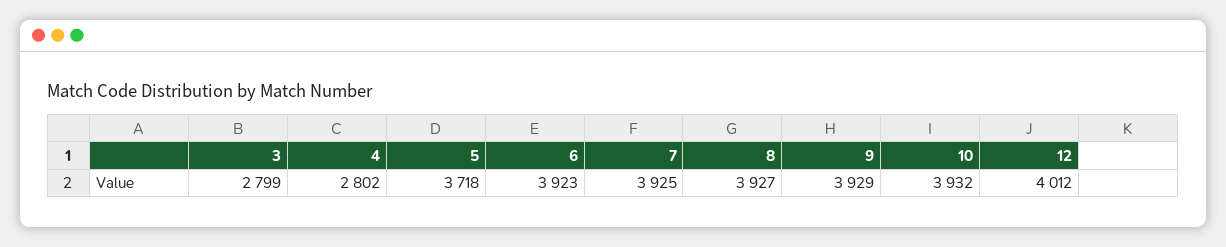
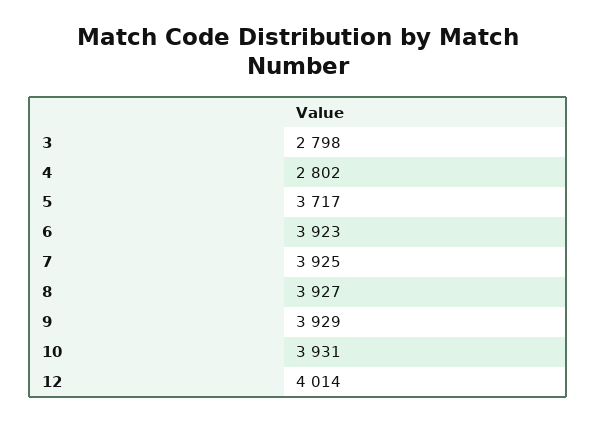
3: 2799 -> 2798
5: 3718 -> 3717
10: 3932 -> 3931
12: 4012 -> 4014

